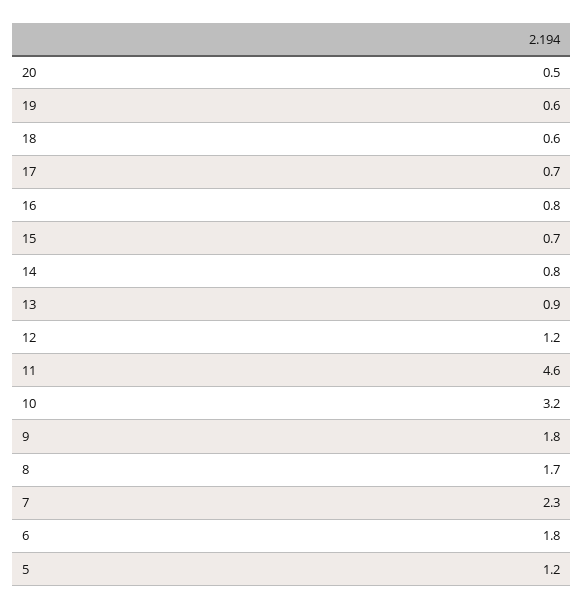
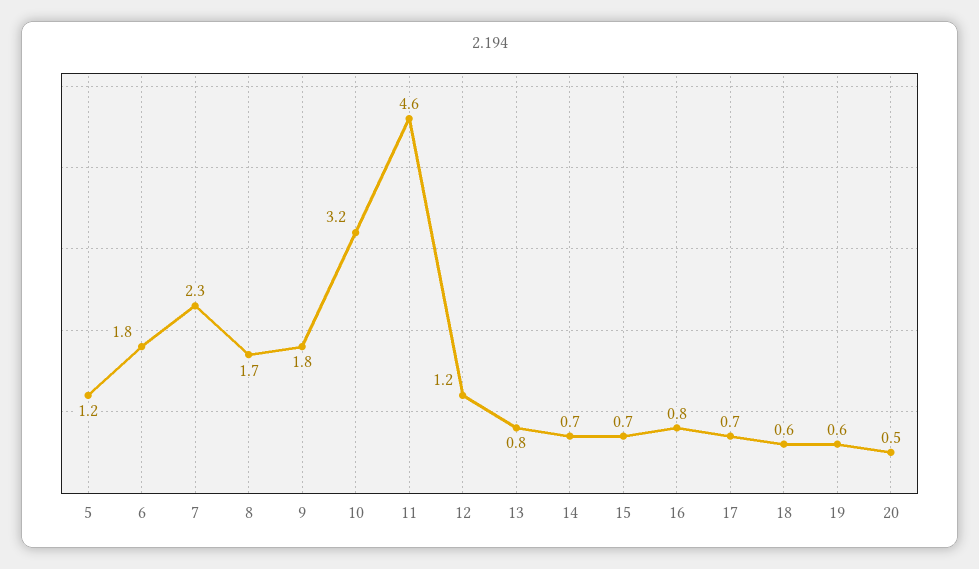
14: 0.8 -> 0.7
13: 0.9 -> 0.8

